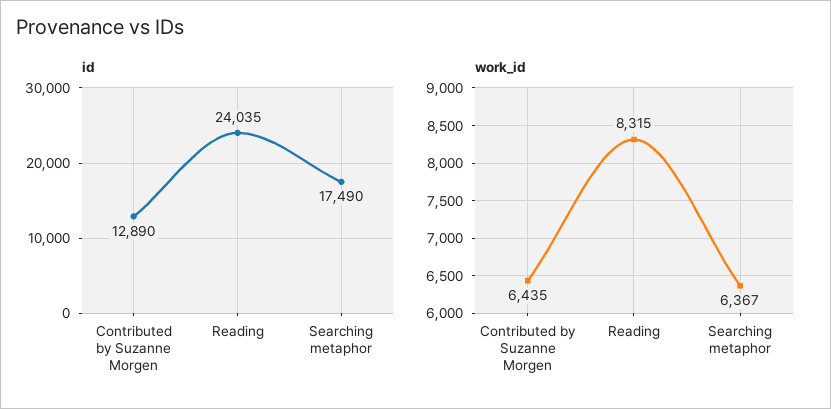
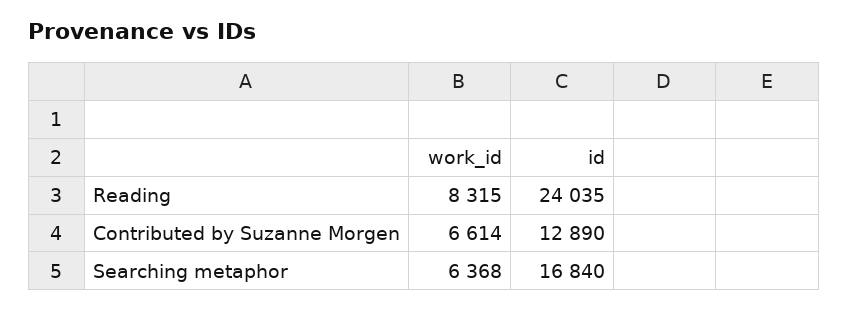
id, Searching metaphor: 17490 -> 16840
work_id, Contributed by Suzanne Morgen: 6435 -> 6614
work_id, Searching metaphor: 6367 -> 6368

